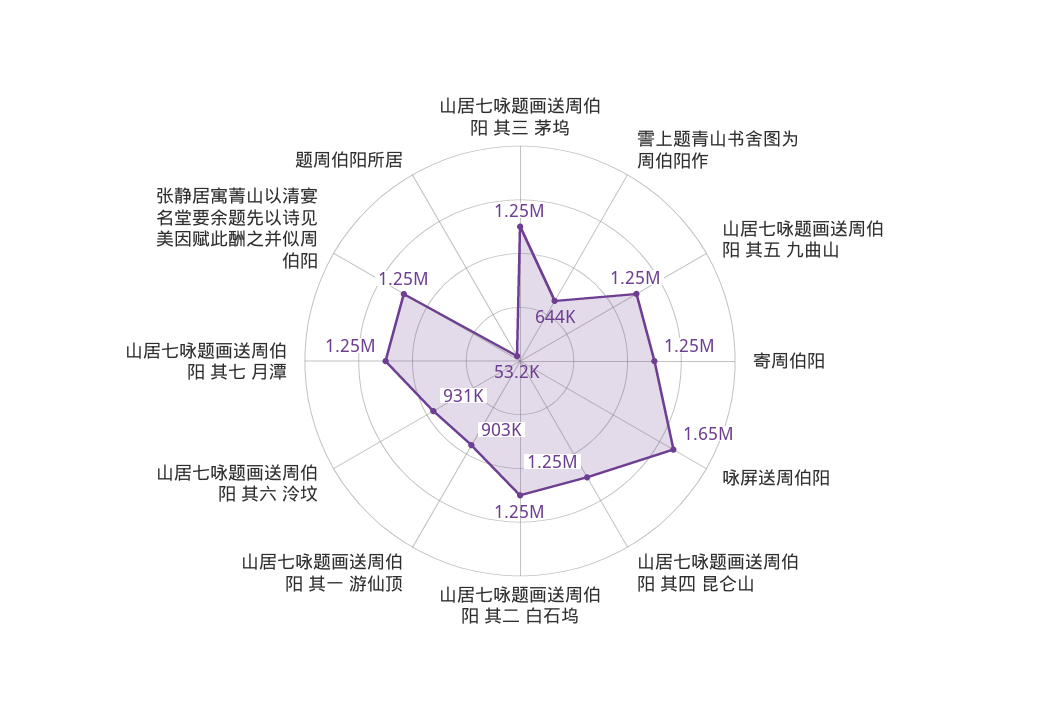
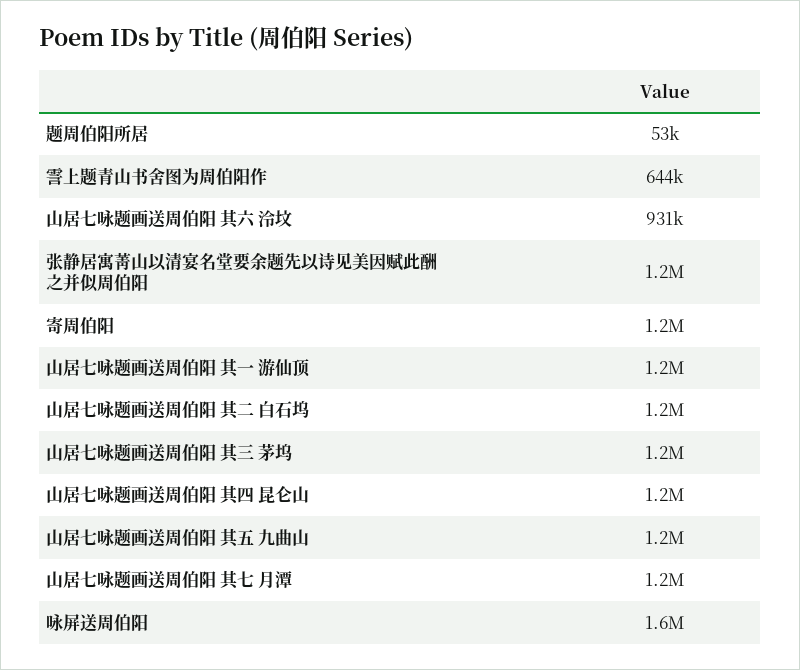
山居七咏题画送周伯阳 其一 游仙顶: 903000 -> 1200000

